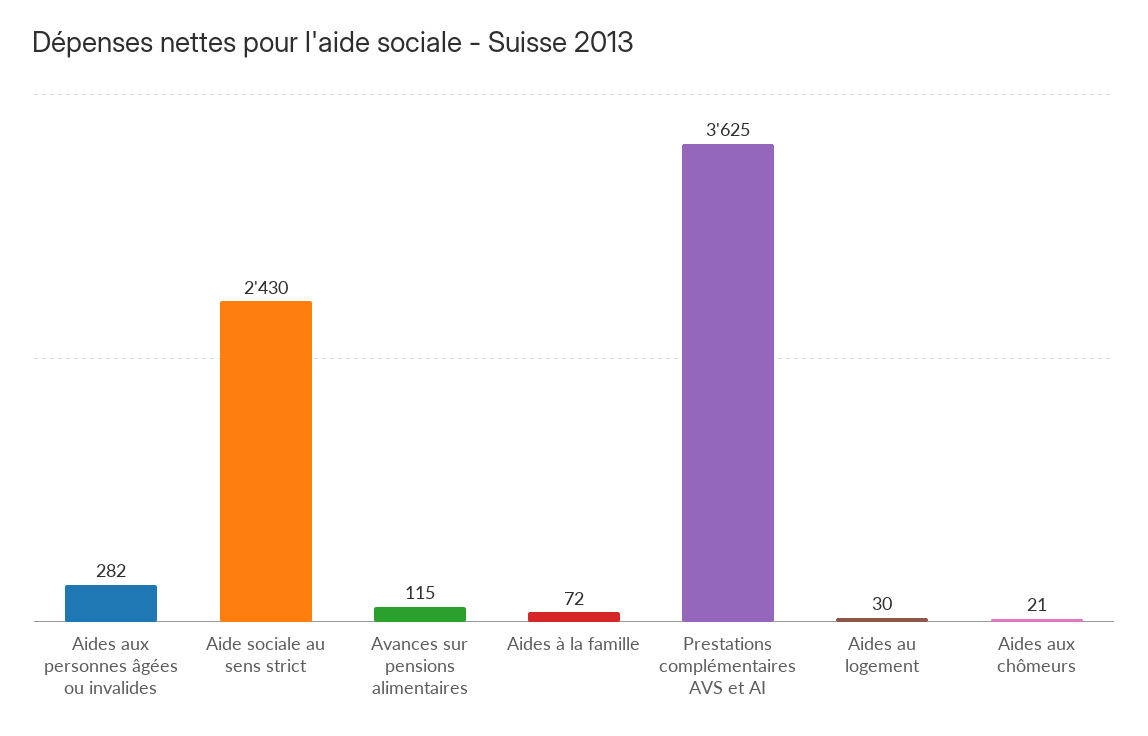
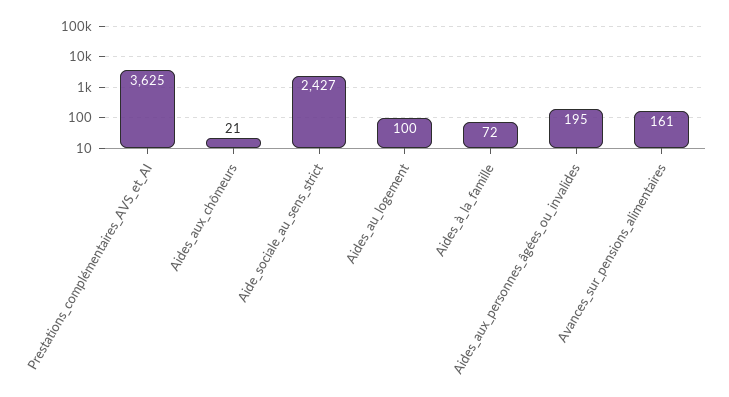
Aides aux personnes âgées ou invalides: 282 -> 195
Aide sociale au sens strict: 2430 -> 2427
Avances sur pensions alimentaires: 115 -> 161
Aides au logement: 30 -> 100

